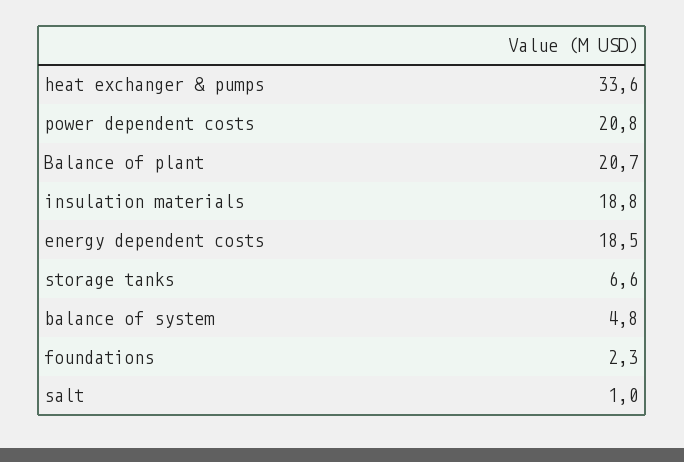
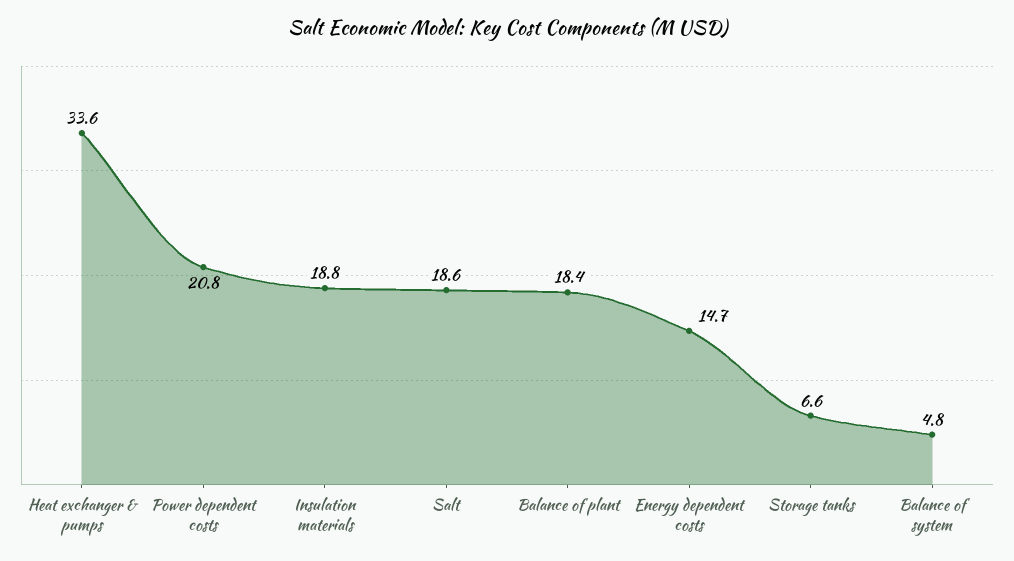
Balance of plant: 20.7 -> 18.4
energy dependent costs: 18.5 -> 14.7
foundations: 2.3 -> none
salt: 1 -> 18.6

